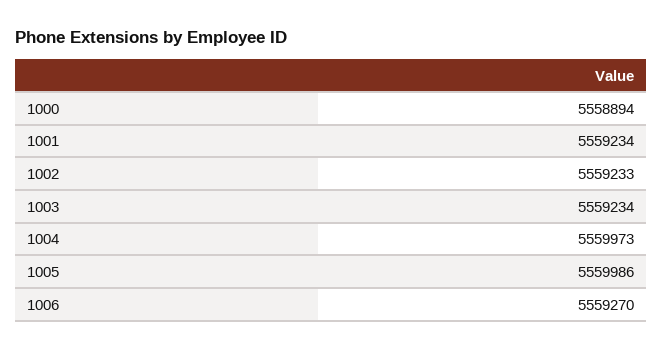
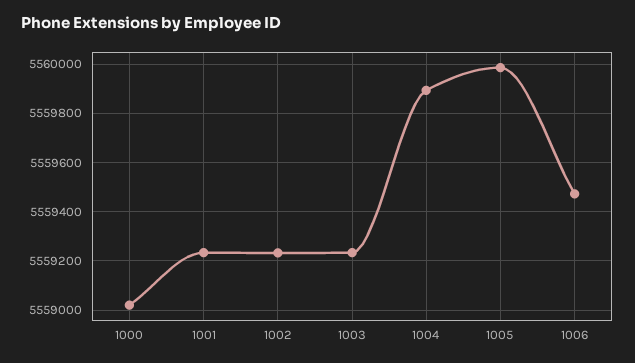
1000: 5558894 -> 5559025
1004: 5559973 -> 5559900
1006: 5559270 -> 5559475

